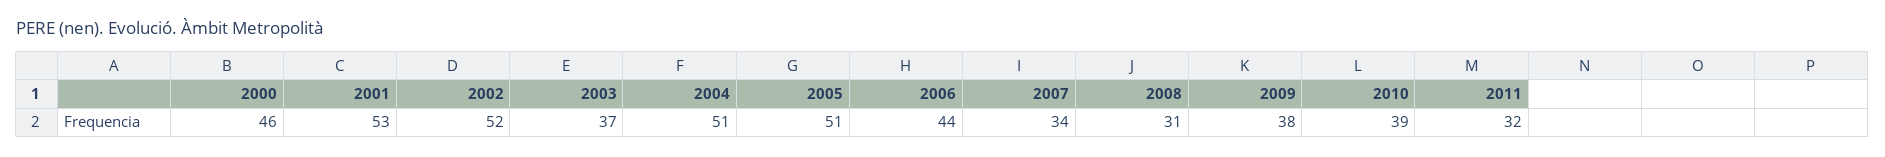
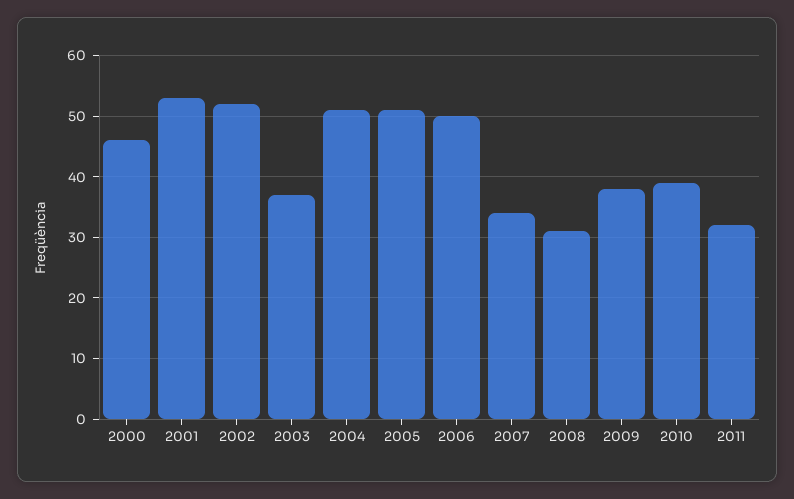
2006: 44 -> 50

